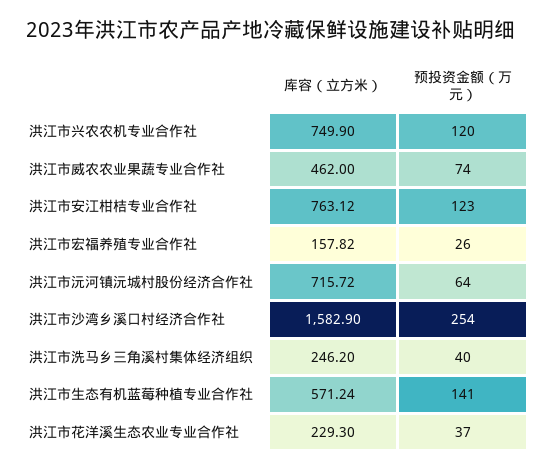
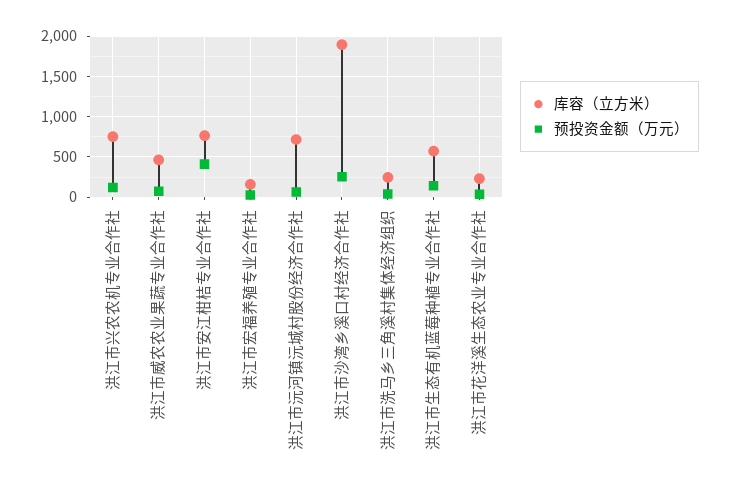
预投资金额（万元）, 洪江市安江柑桔专业合作社: 123 -> 400
库容（立方米）, 洪江市沙湾乡溪口村经济合作社: 1582.9 -> 1900

